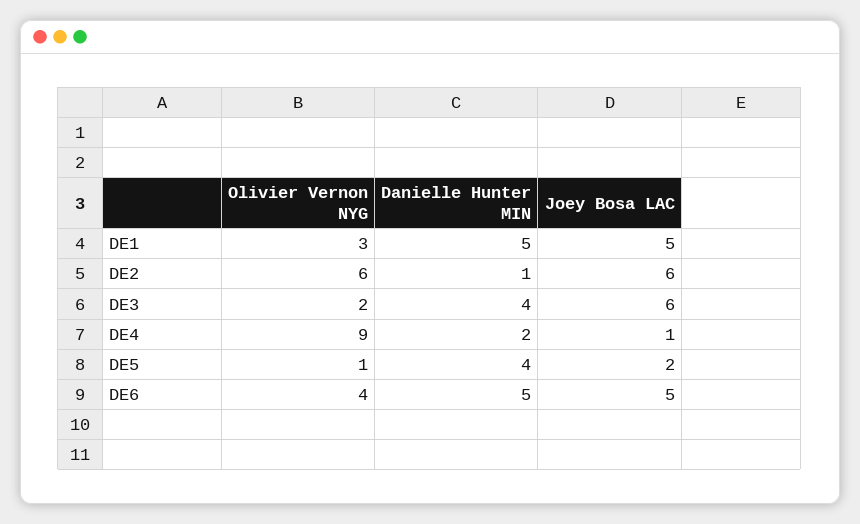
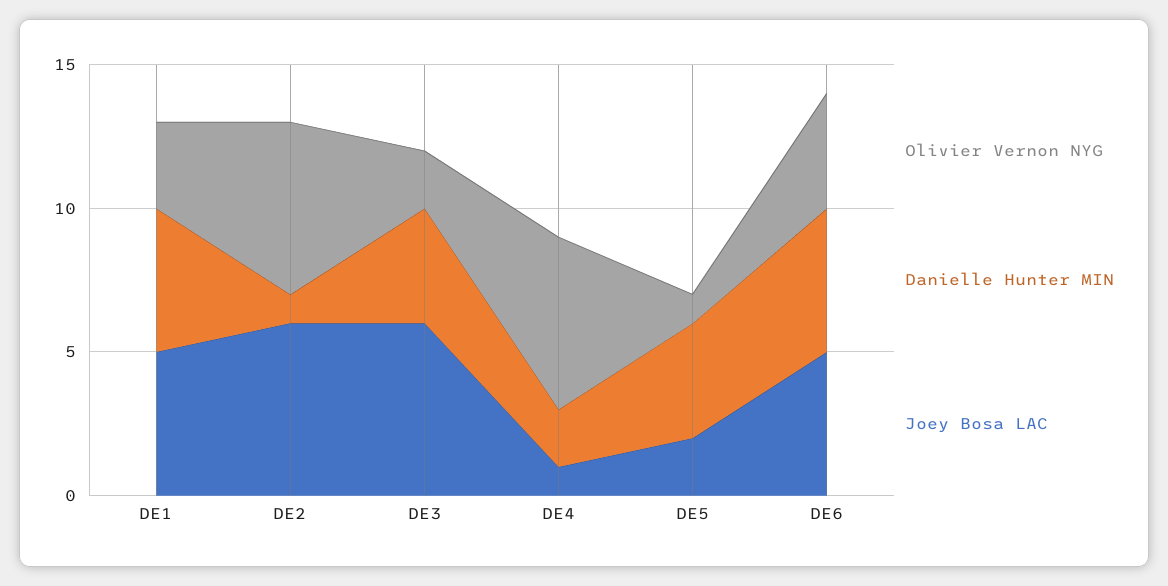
Olivier Vernon NYG, DE4: 9 -> 6

